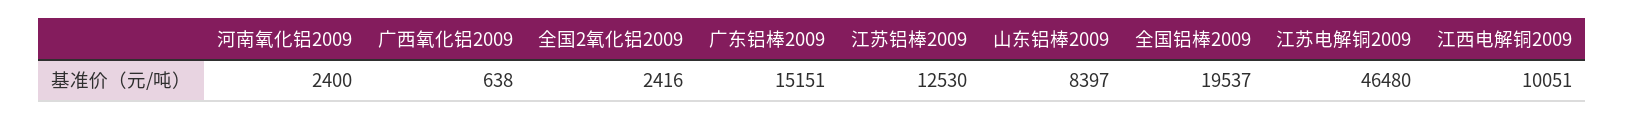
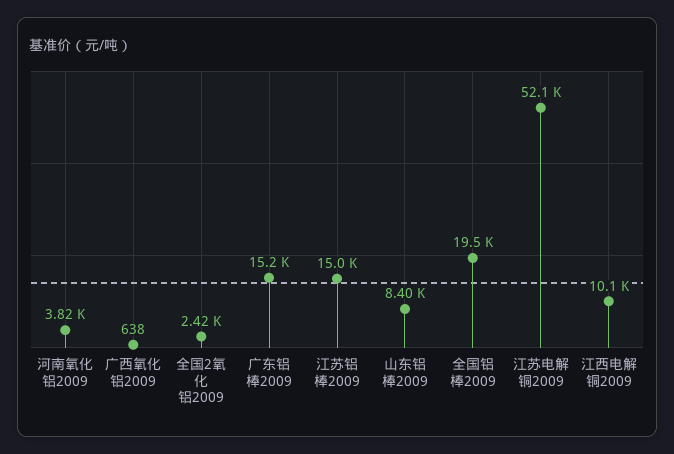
河南氧化铝2009: 2400 -> 3820
江苏铝棒2009: 12530 -> 15000
江苏电解铜2009: 46480 -> 52100

